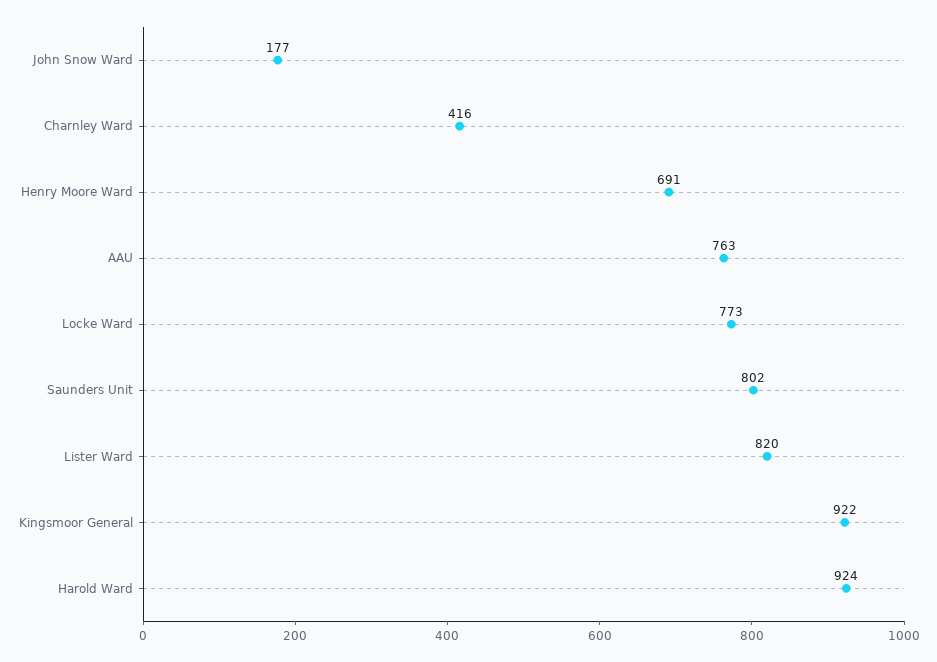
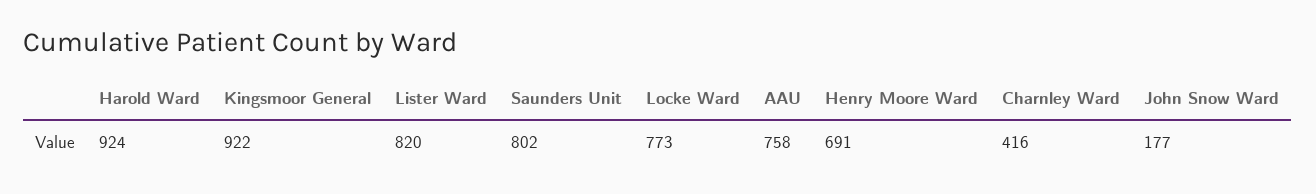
AAU: 763 -> 758

